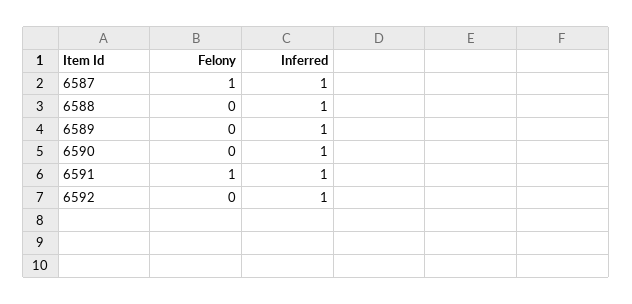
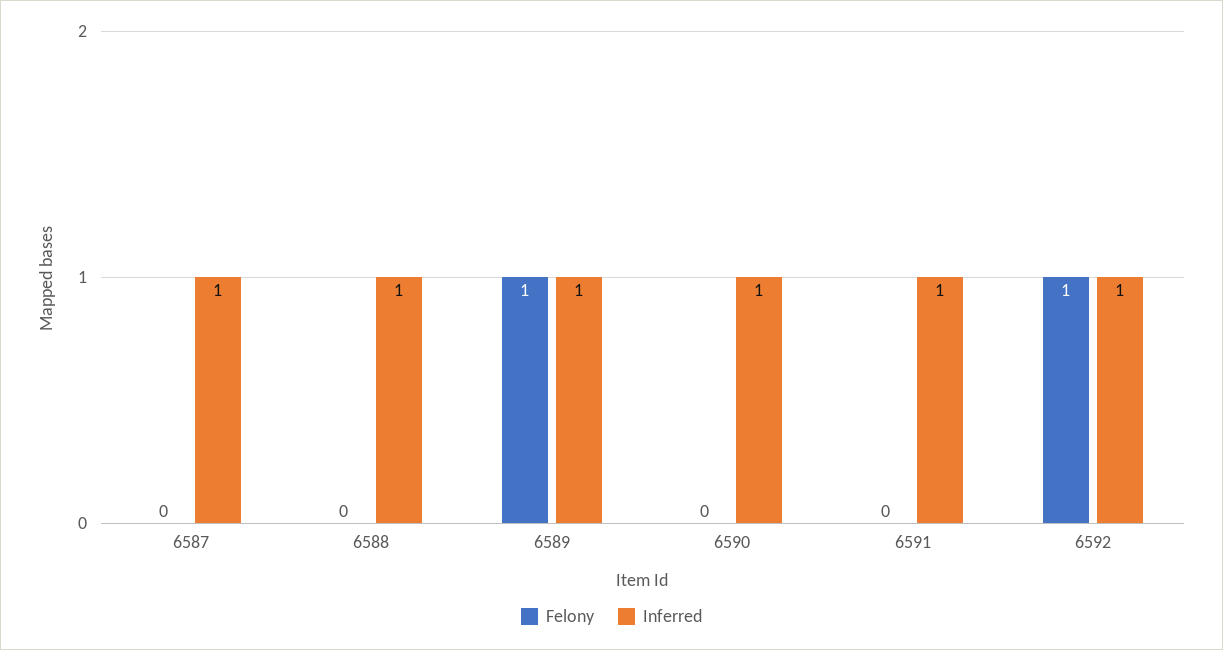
Felony, 6587: 1 -> 0
Felony, 6589: 0 -> 1
Felony, 6591: 1 -> 0
Felony, 6592: 0 -> 1

